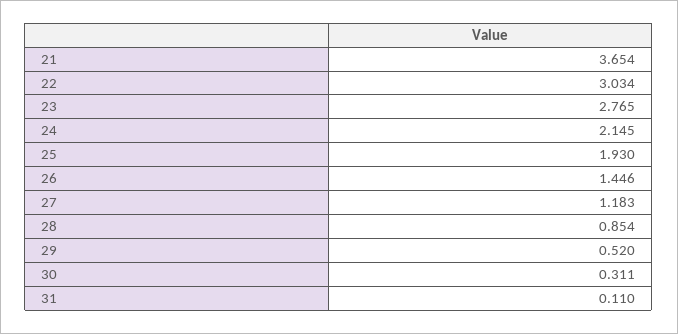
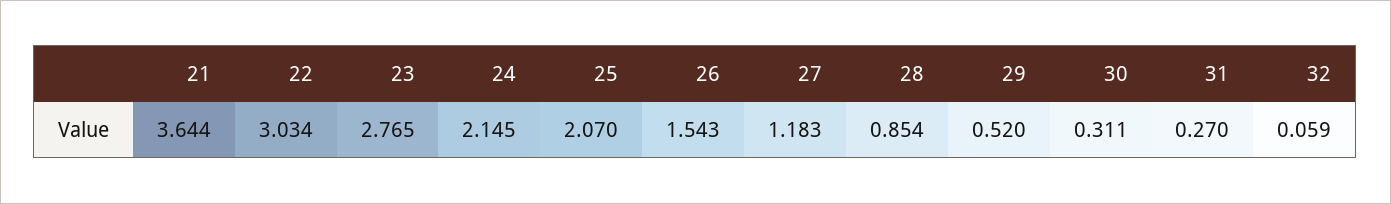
21: 3.654 -> 3.644
25: 1.93 -> 2.07
26: 1.446 -> 1.543
31: 0.11 -> 0.27
32: none -> 0.059

